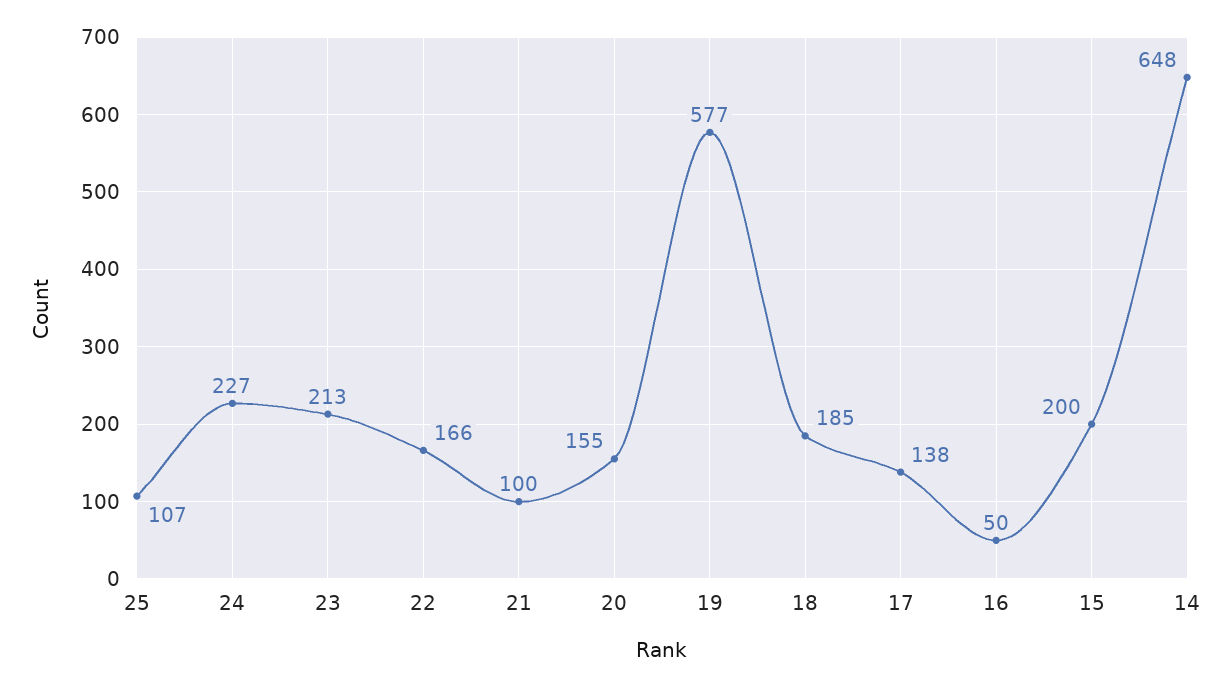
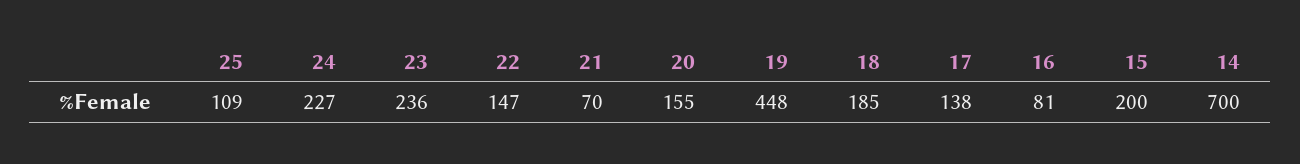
25: 107 -> 109
23: 213 -> 236
22: 166 -> 147
21: 100 -> 70
19: 577 -> 448
16: 50 -> 81
14: 648 -> 700

